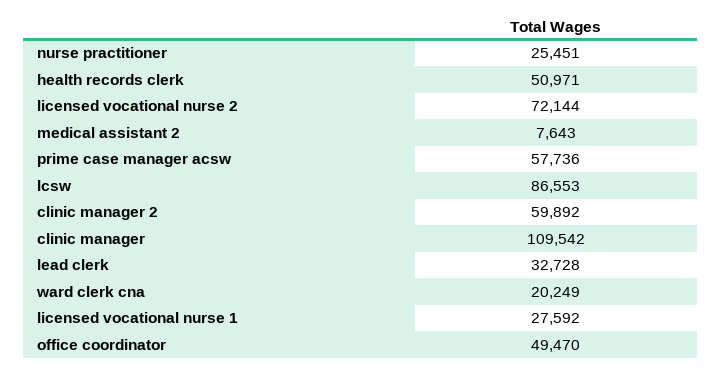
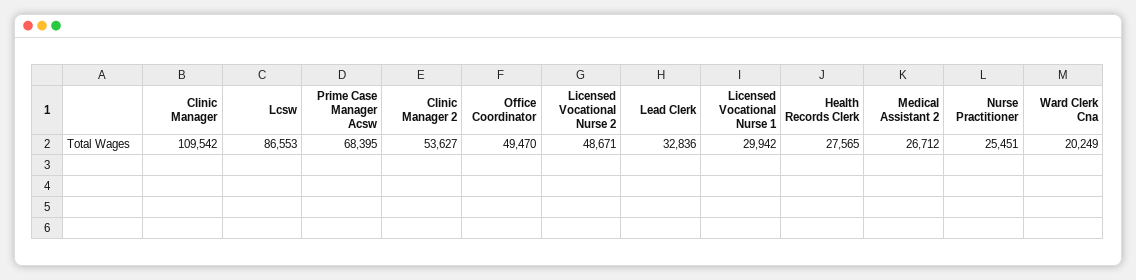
health records clerk: 50971 -> 27565
licensed vocational nurse 2: 72144 -> 48671
medical assistant 2: 7643 -> 26712
prime case manager acsw: 57736 -> 68395
clinic manager 2: 59892 -> 53627
lead clerk: 32728 -> 32836
licensed vocational nurse 1: 27592 -> 29942

